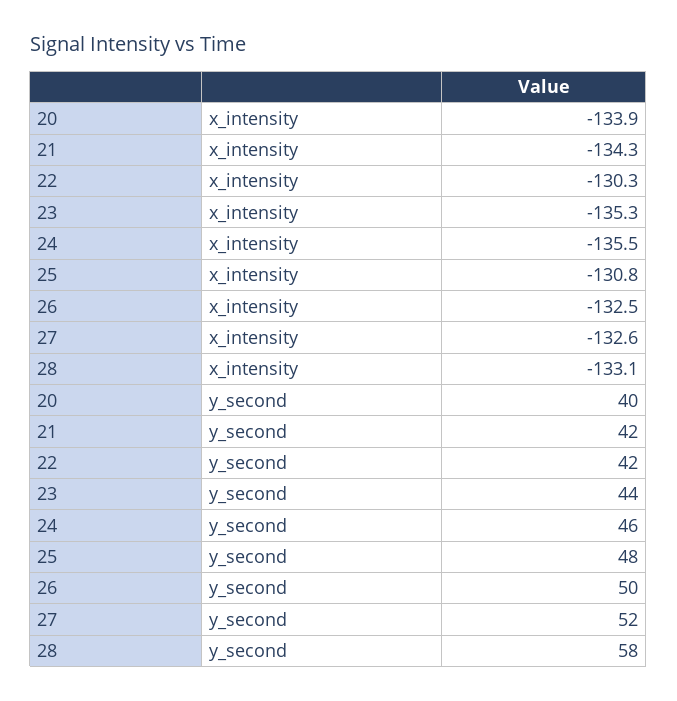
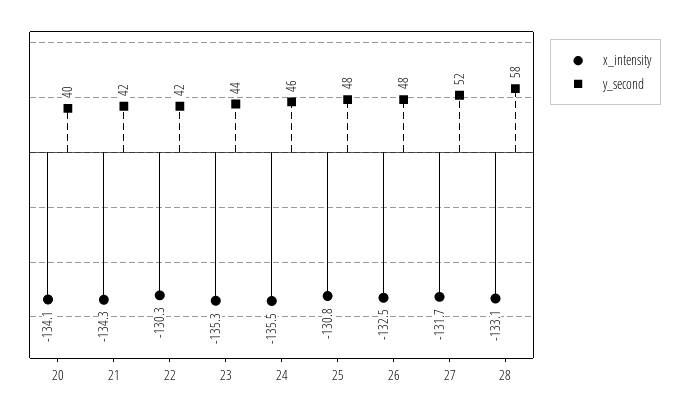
x_intensity, 20: -133.9 -> -134.1
x_intensity, 27: -132.6 -> -131.7
y_second, 26: 50 -> 48

